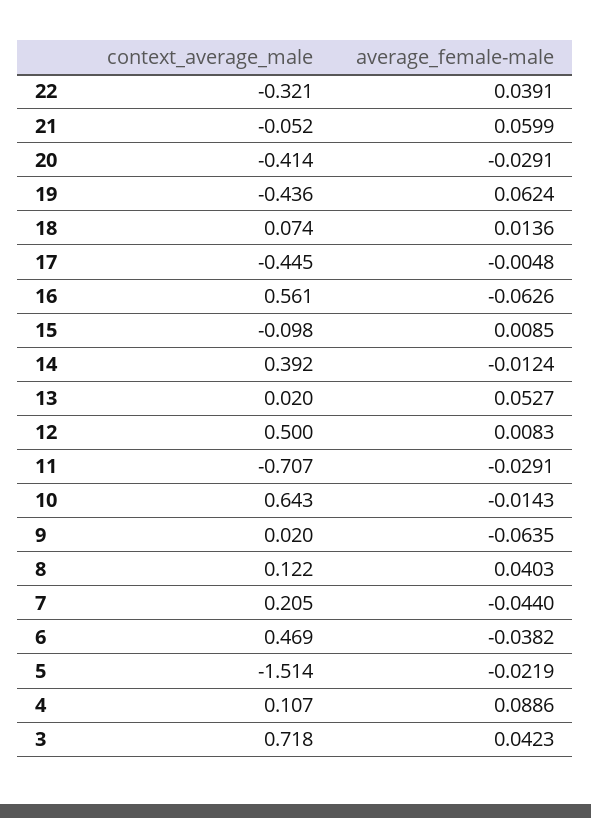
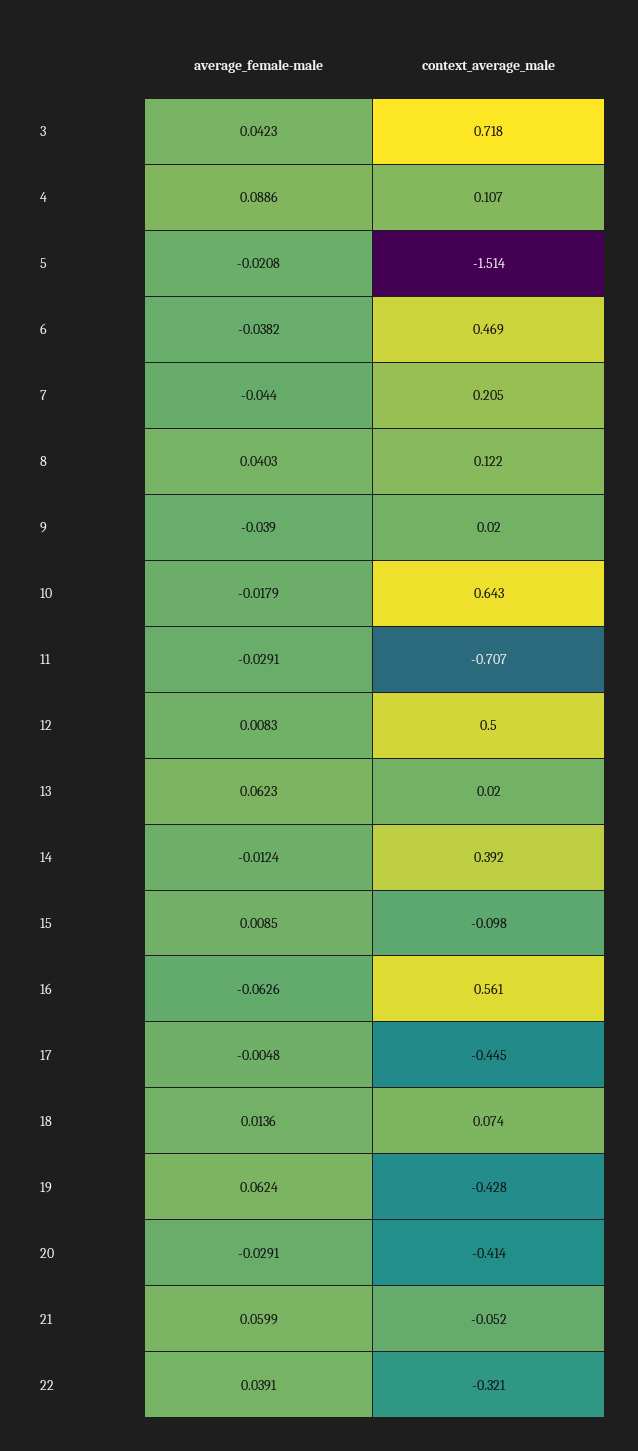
context_average_male, 19: -0.436 -> -0.428
average_female-male, 13: 0.0527 -> 0.0623
average_female-male, 10: -0.0143 -> -0.0179
average_female-male, 9: -0.0635 -> -0.039
average_female-male, 5: -0.0219 -> -0.0208

